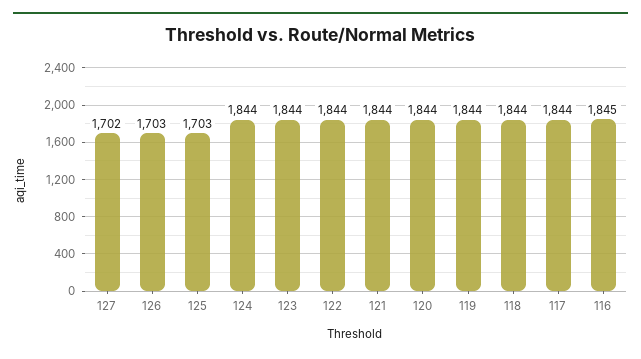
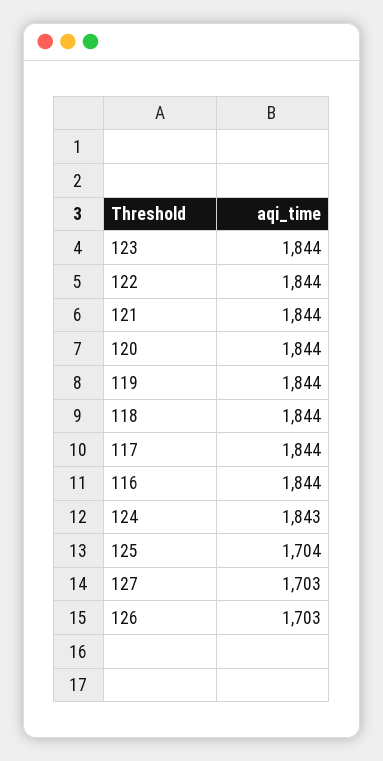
127: 1702 -> 1703
125: 1703 -> 1704
124: 1844 -> 1843
116: 1845 -> 1844

